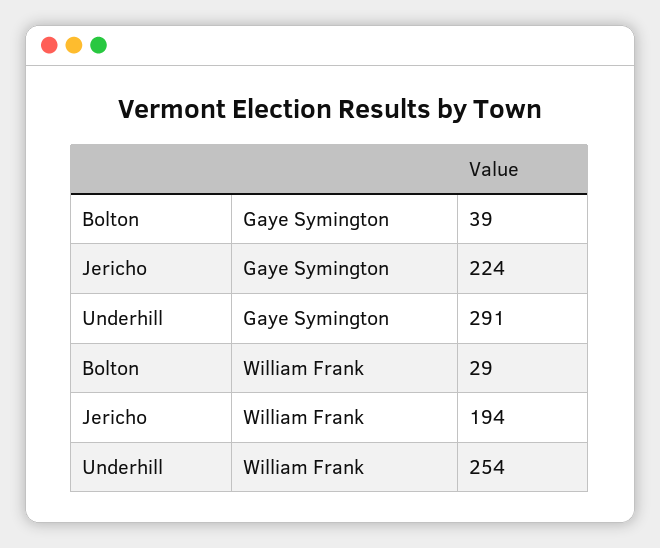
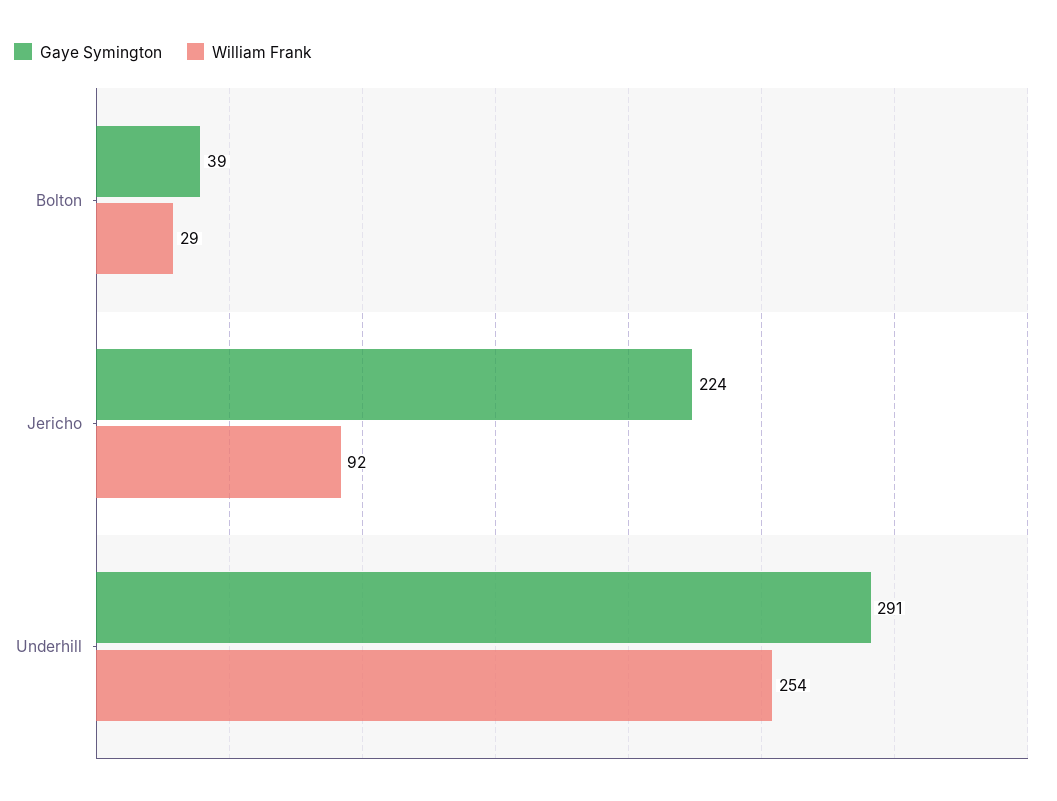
William Frank, Jericho: 194 -> 92

